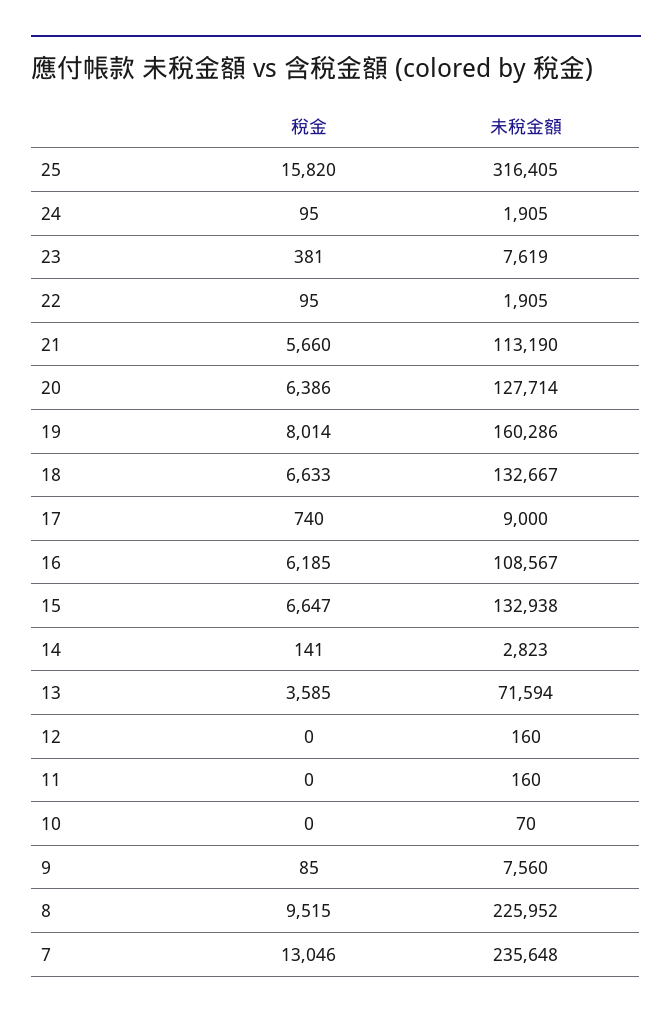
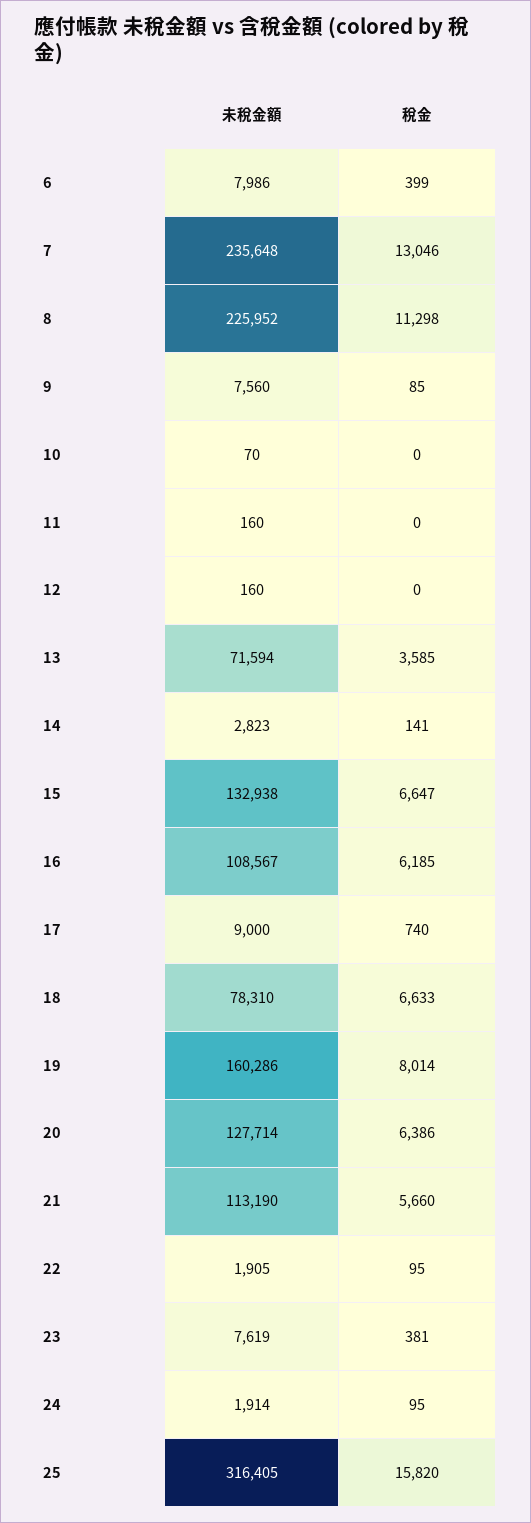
未稅金額, 24: 1905 -> 1914
未稅金額, 18: 132667 -> 78310
稅金, 8: 9515 -> 11298
未稅金額, 6: none -> 7986
稅金, 6: none -> 399

